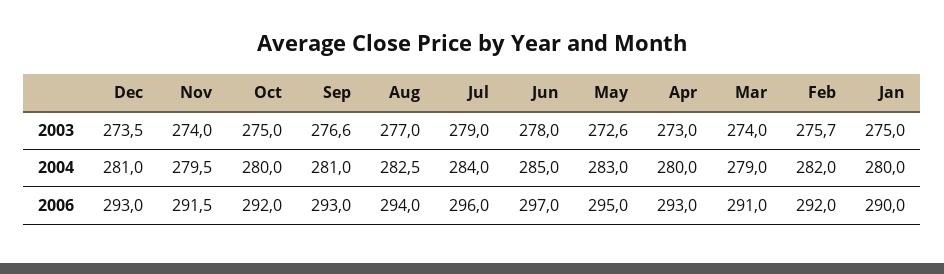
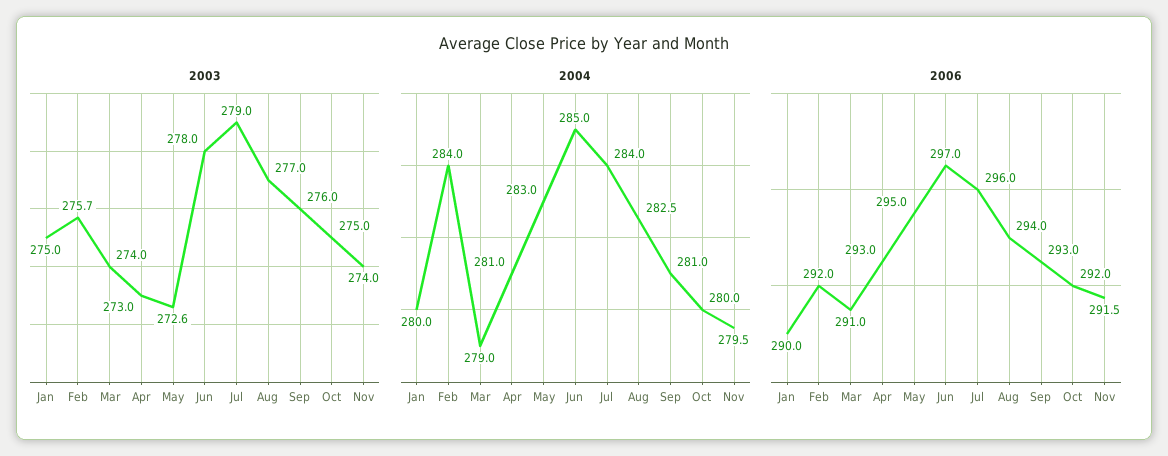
2003, Dec: 273.5 -> none
2003, Sep: 276.6 -> 276
2004, Dec: 281 -> none
2004, Apr: 280 -> 281
2004, Feb: 282 -> 284
2006, Dec: 293 -> none

